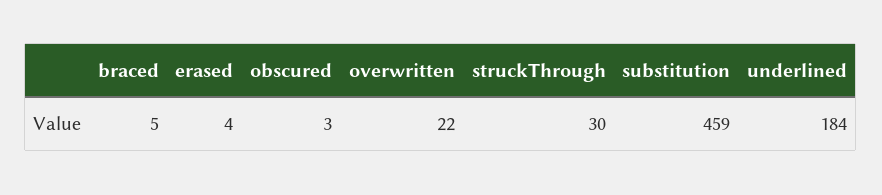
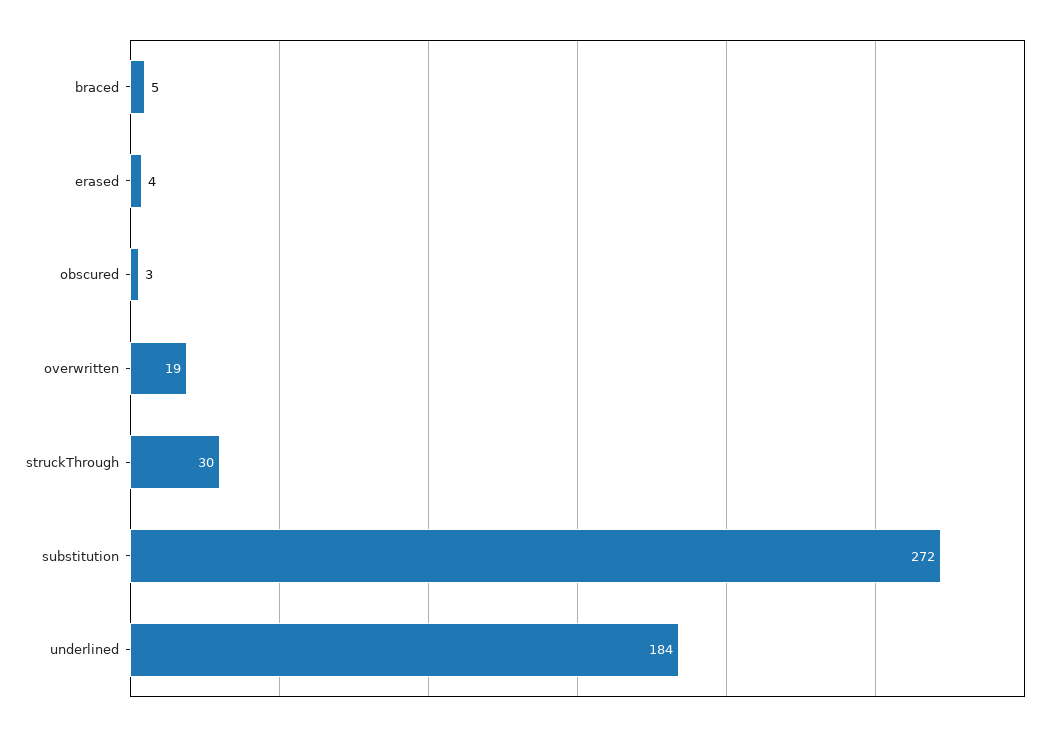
overwritten: 22 -> 19
substitution: 459 -> 272

